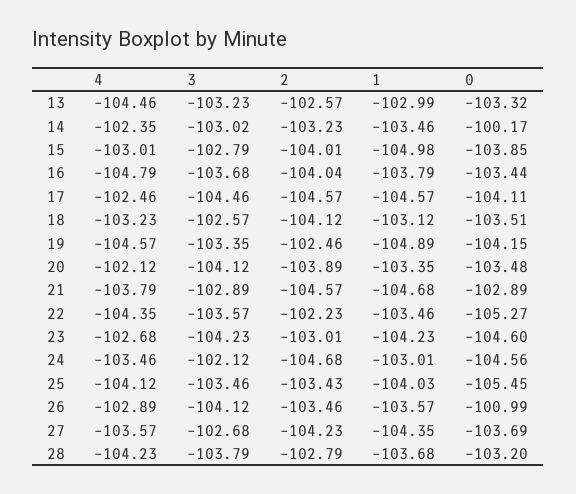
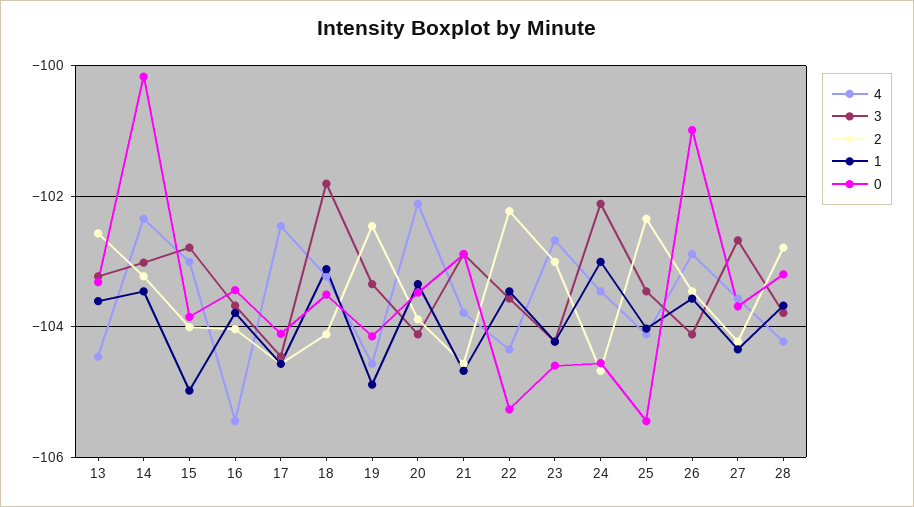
1, 13: -102.99 -> -103.6
4, 16: -104.79 -> -105.4
3, 18: -102.57 -> -101.8
2, 25: -103.43 -> -102.4

